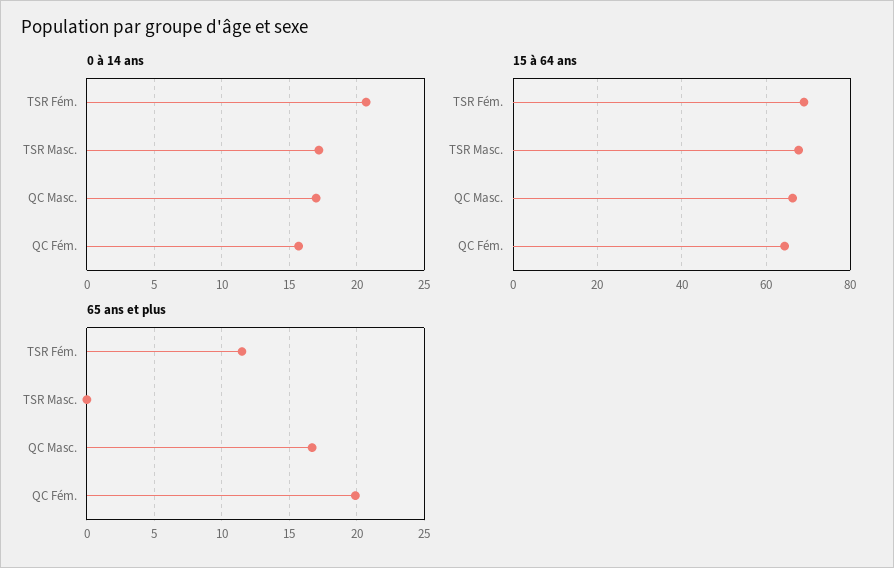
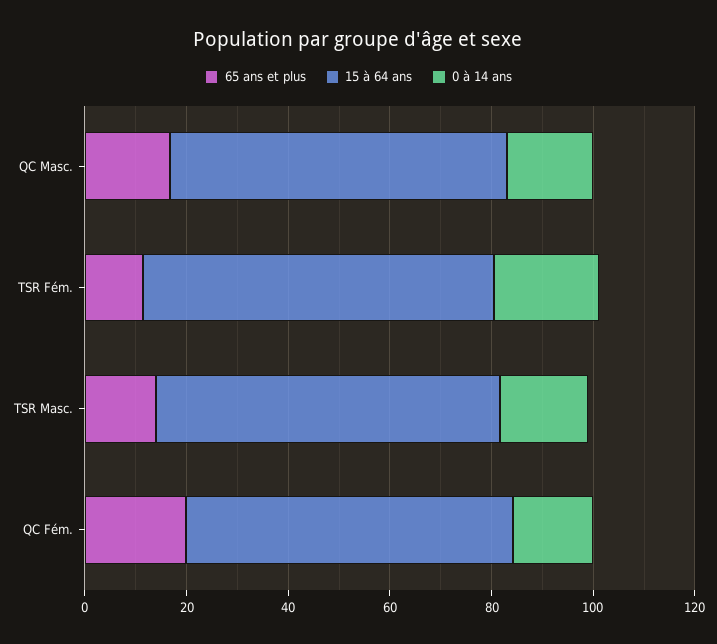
65 ans et plus, TSR Masc.: 0 -> 15

